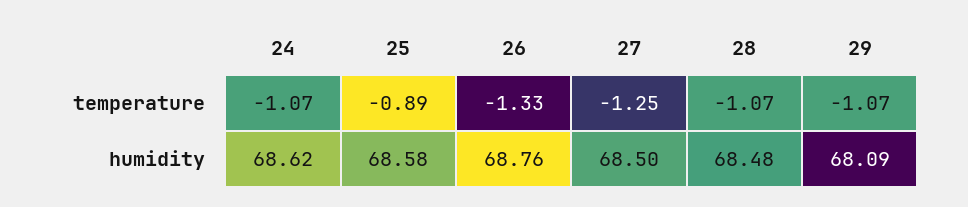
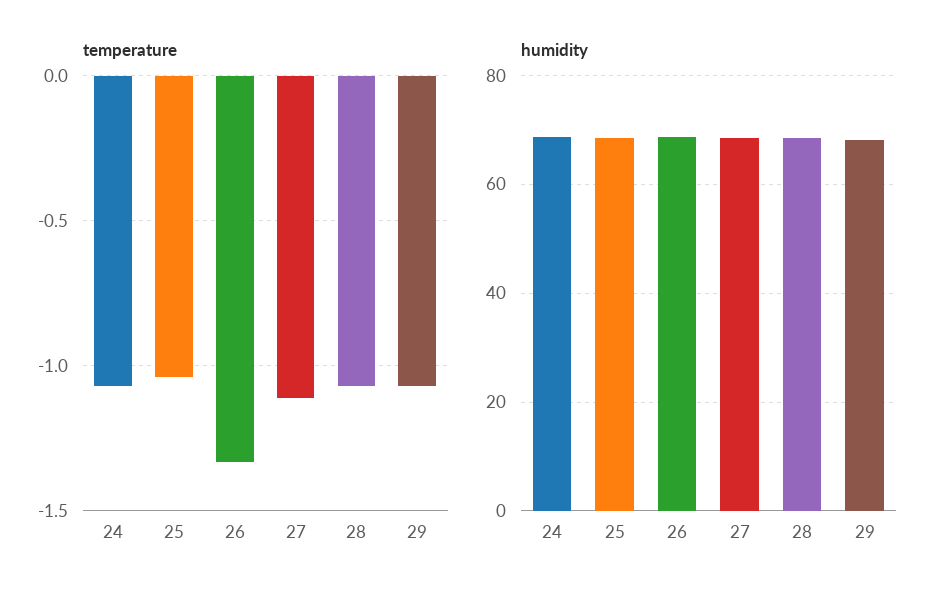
temperature, 25: -0.89 -> -1.05
temperature, 27: -1.25 -> -1.1

